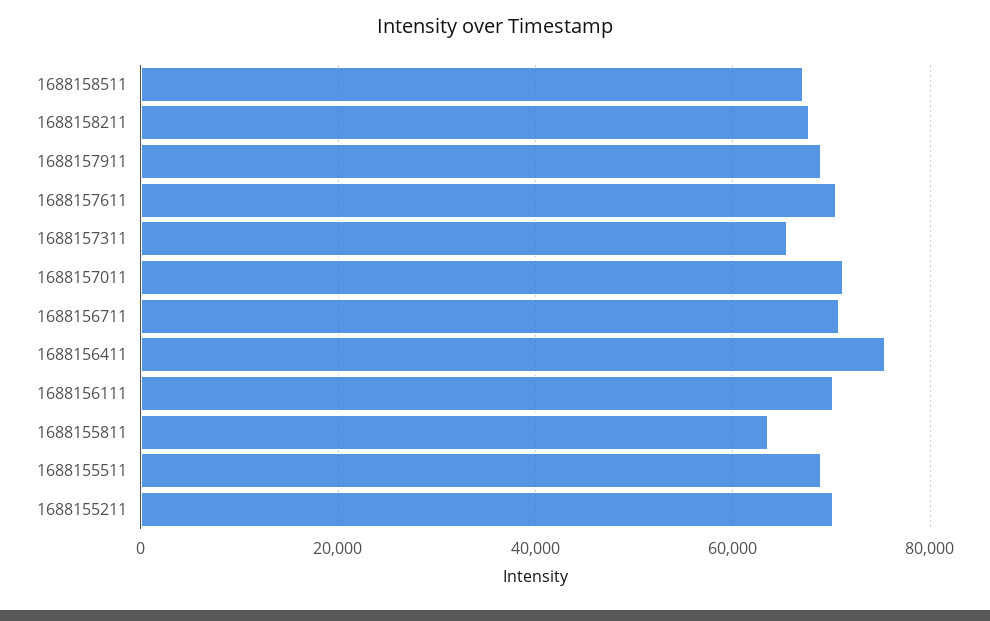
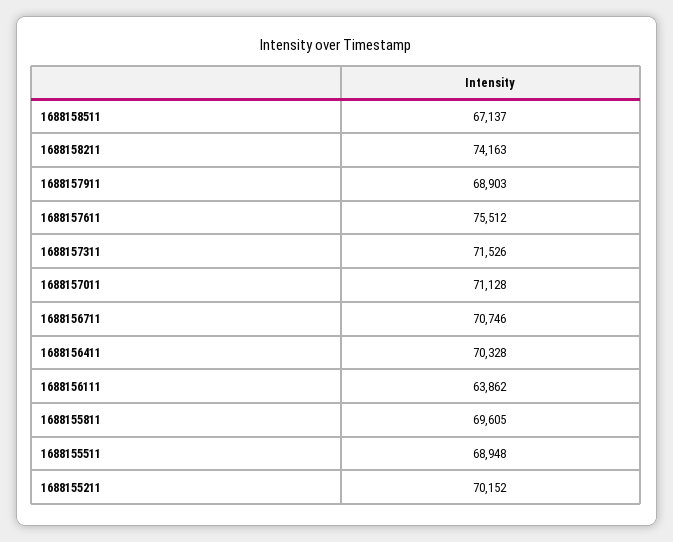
1688158211: 68000 -> 74163
1688157611: 70000 -> 75512
1688157311: 66000 -> 71526
1688156411: 76000 -> 70328
1688156111: 70000 -> 63862
1688155811: 64000 -> 69605

